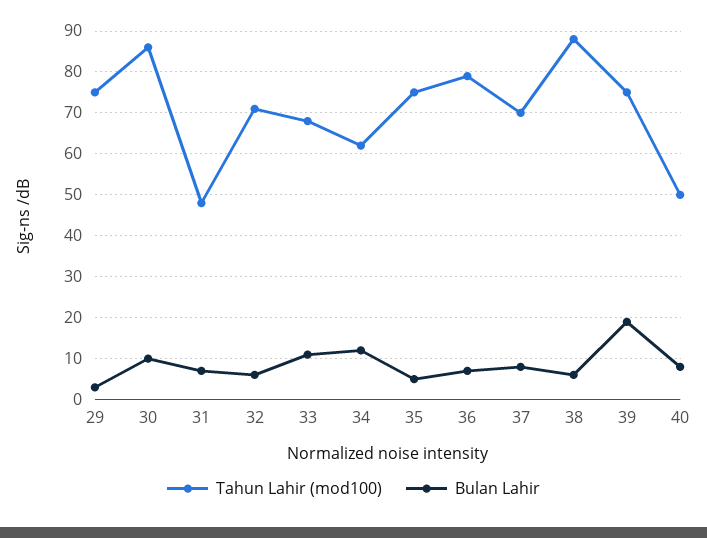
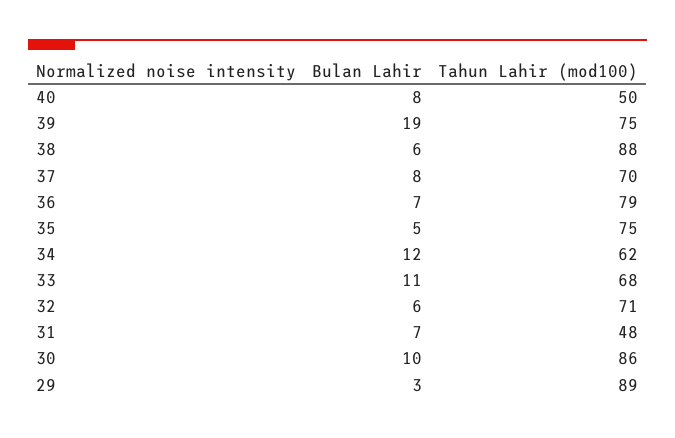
Tahun Lahir (mod100), 29: 75 -> 89

